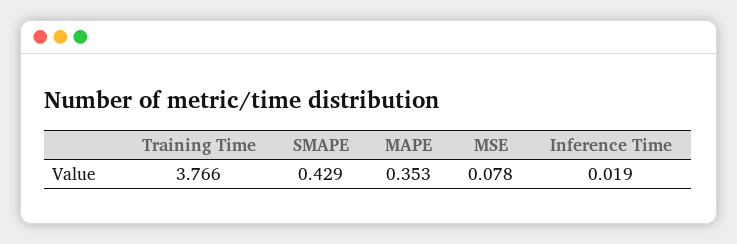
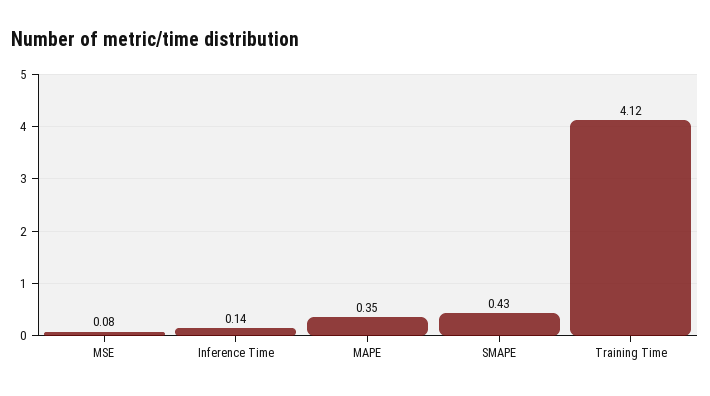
Training Time: 3.766 -> 4.12
Inference Time: 0.019 -> 0.14

